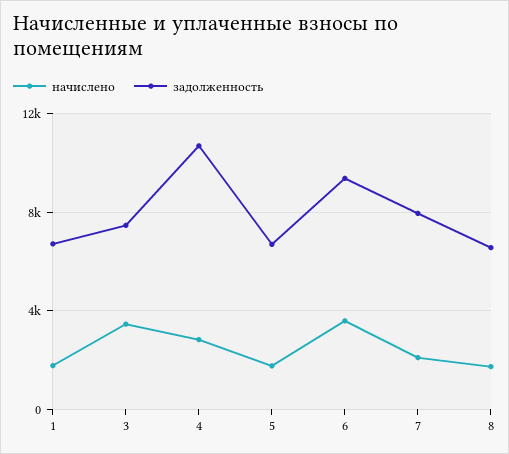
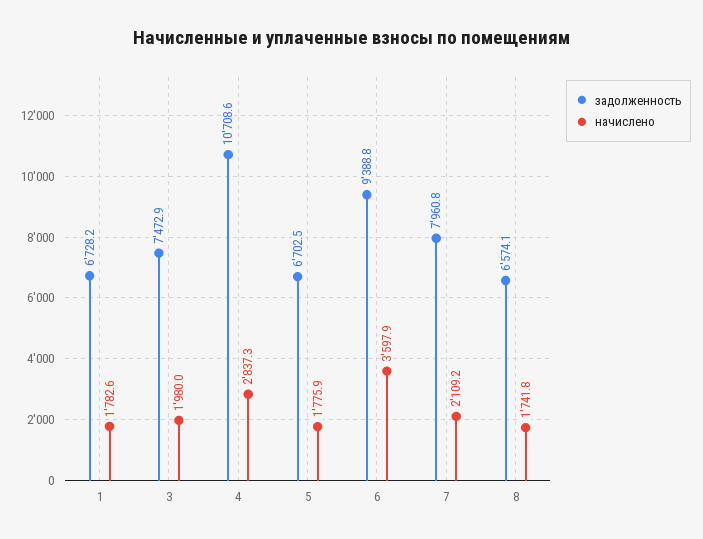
начислено, 3: 3500 -> 1980

